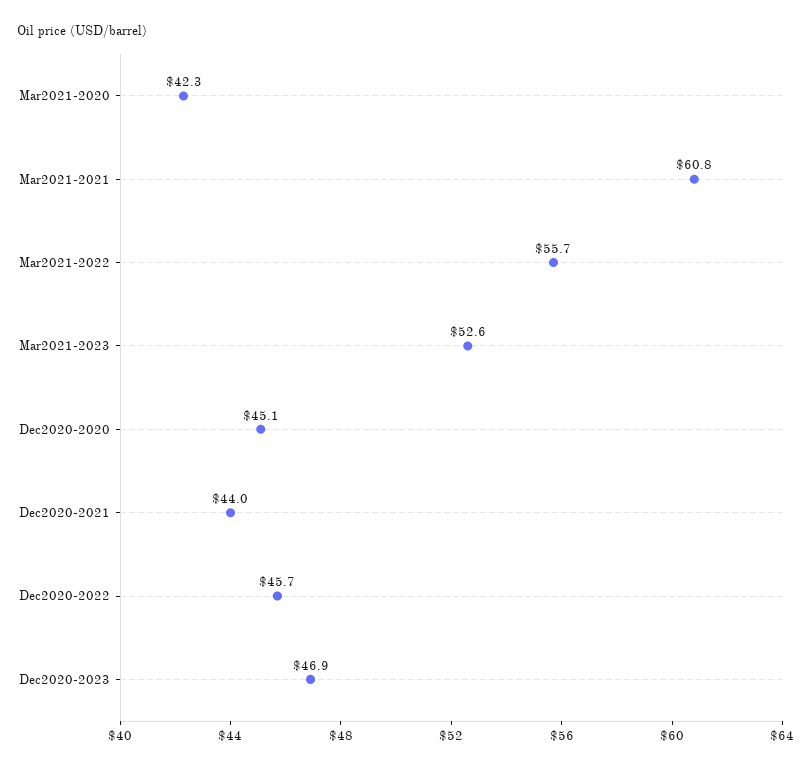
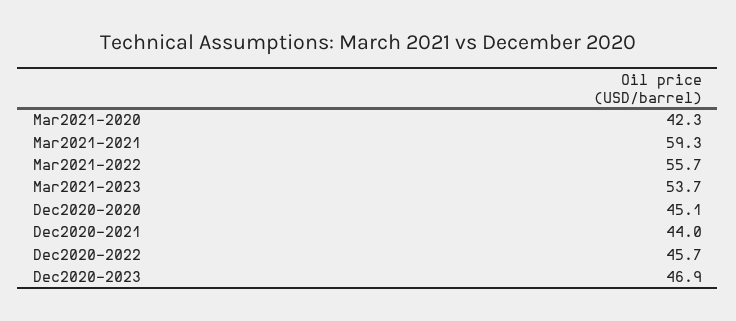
Mar2021-2021: 60.8 -> 59.3
Mar2021-2023: 52.6 -> 53.7

